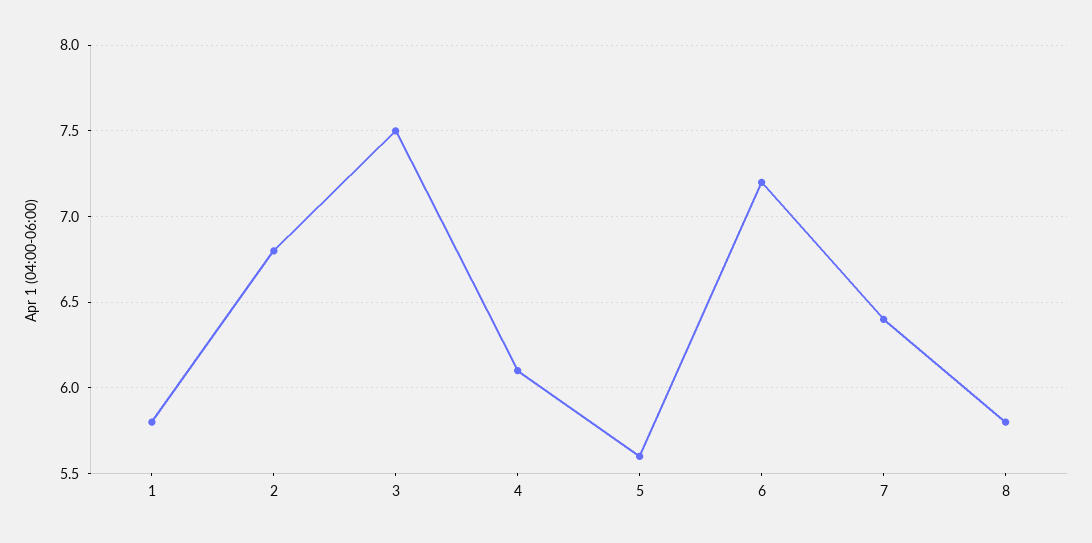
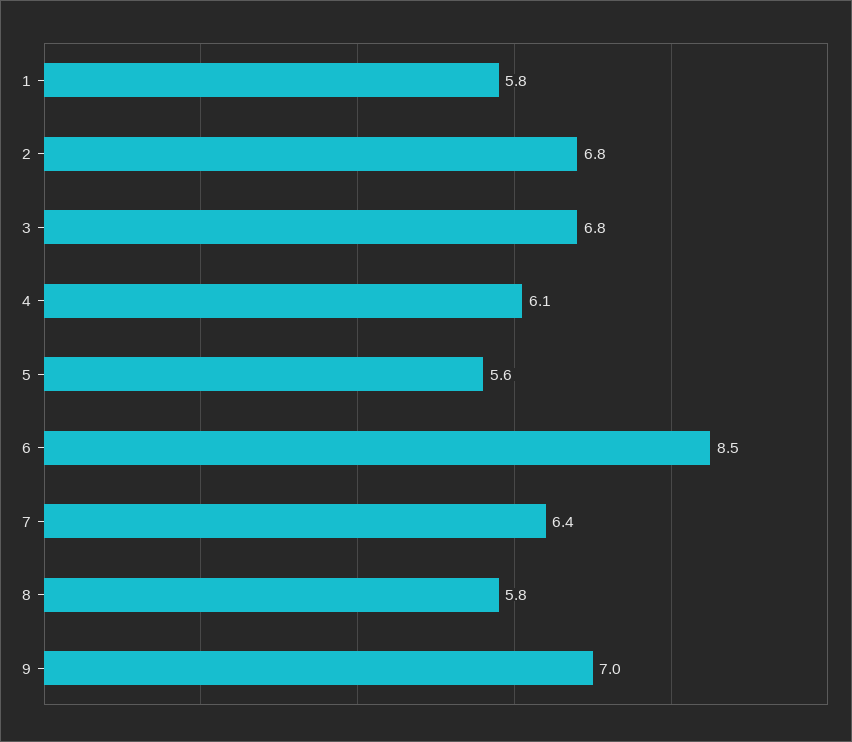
3: 7.5 -> 6.8
6: 7.2 -> 8.5
9: none -> 7

